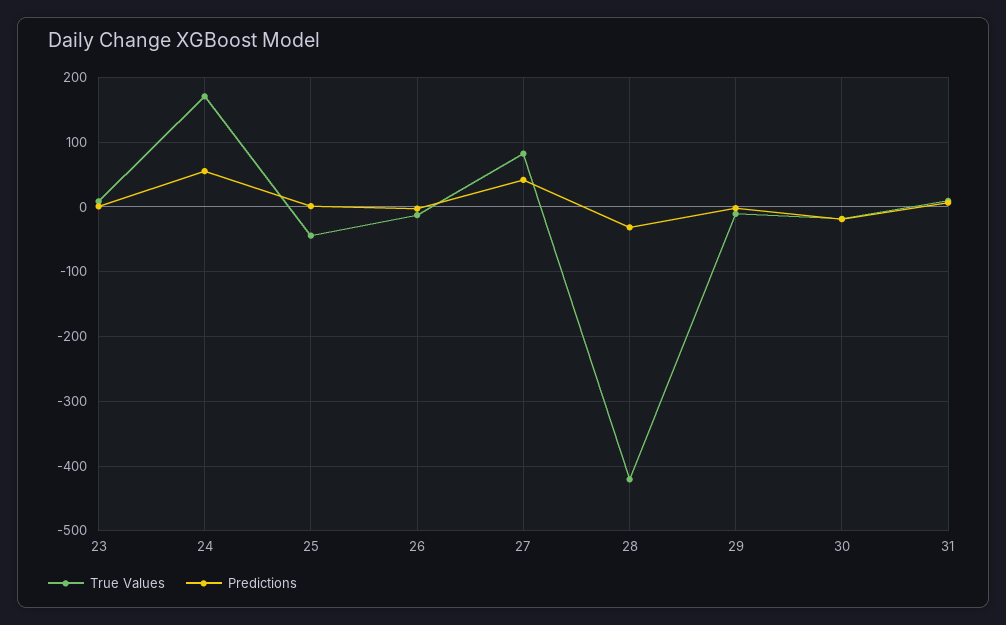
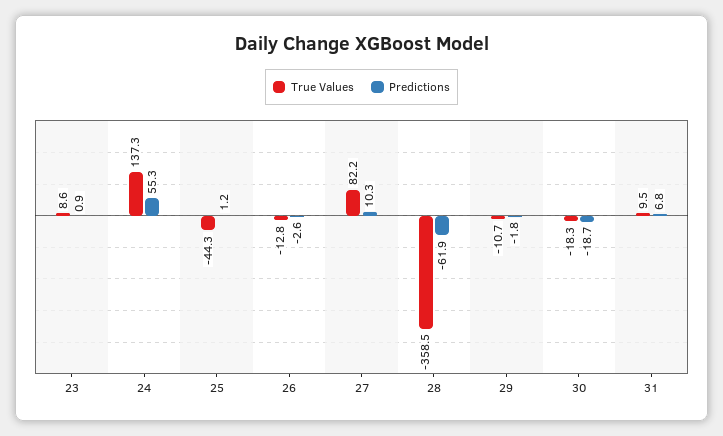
True Values, 24: 170 -> 137.3
Predictions, 27: 40 -> 10.3
True Values, 28: -420 -> -358.5
Predictions, 28: -30 -> -61.9

